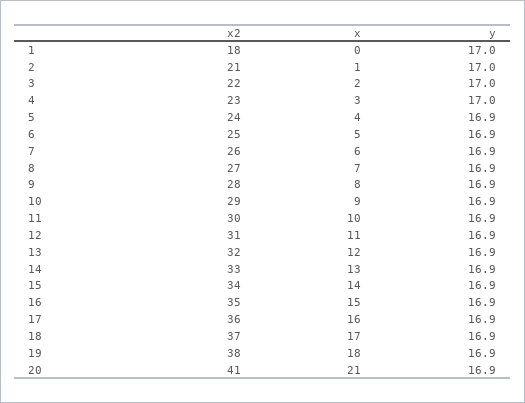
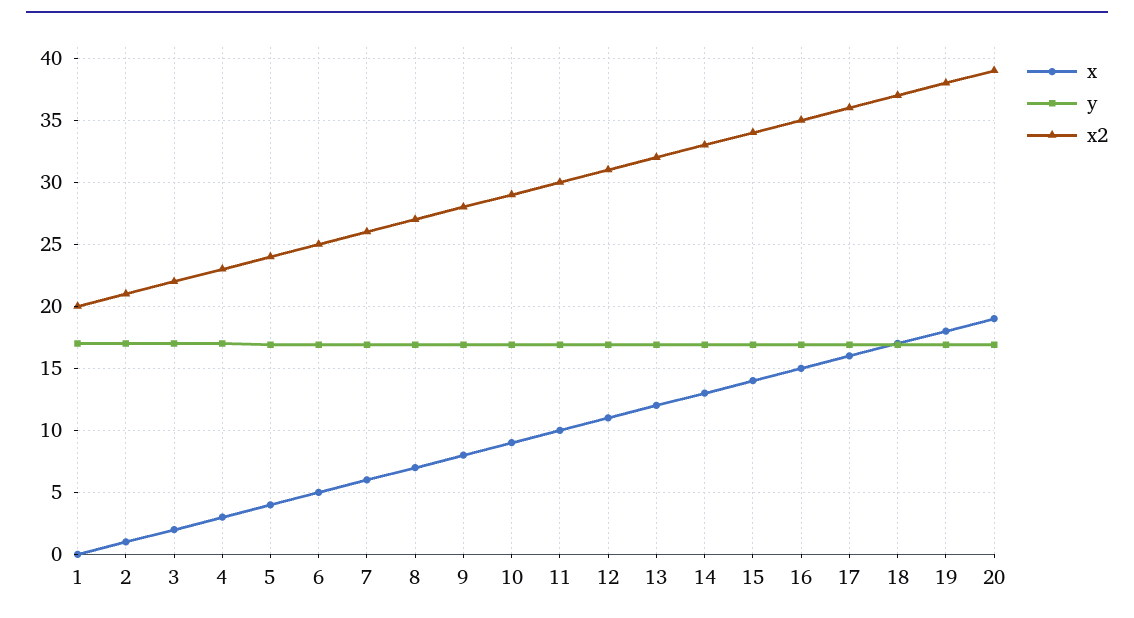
x2, 1: 18 -> 20
x2, 20: 41 -> 39
x, 20: 21 -> 19

